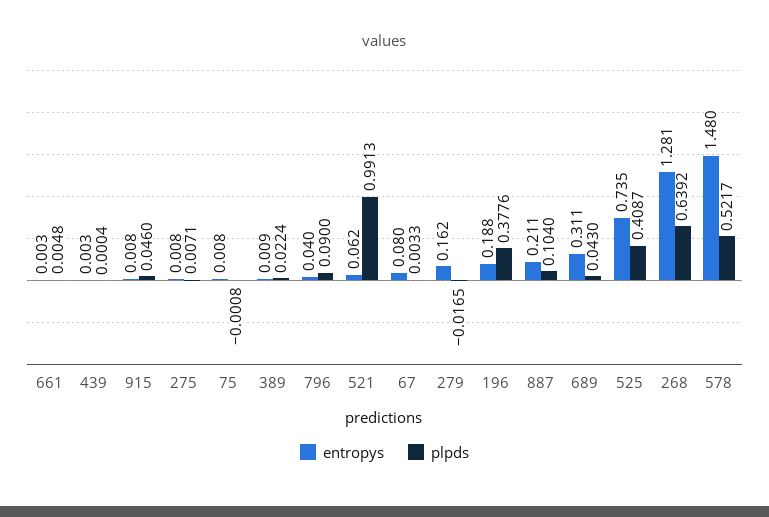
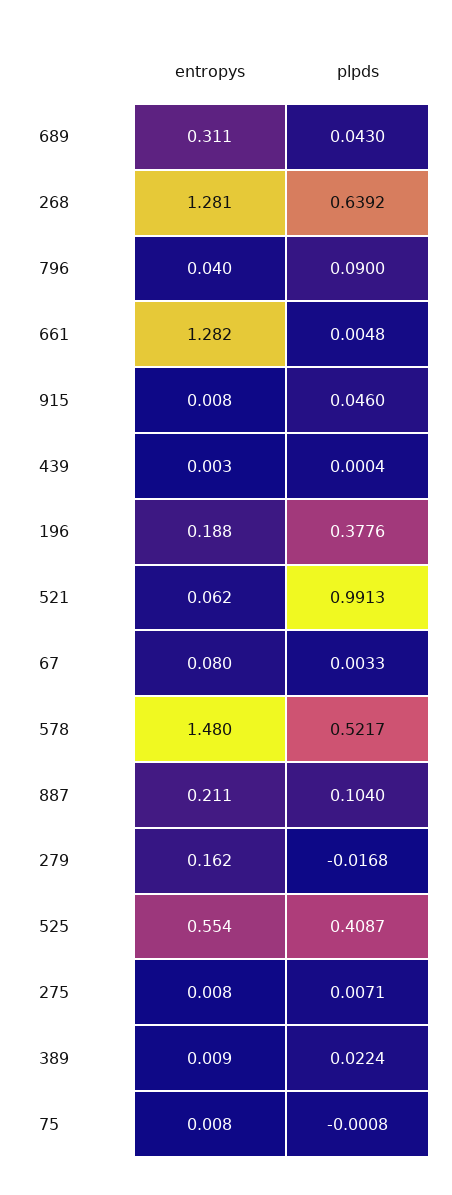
entropys, 661: 0.003 -> 1.282
plpds, 279: -0.0165 -> -0.0168
entropys, 525: 0.735 -> 0.554

